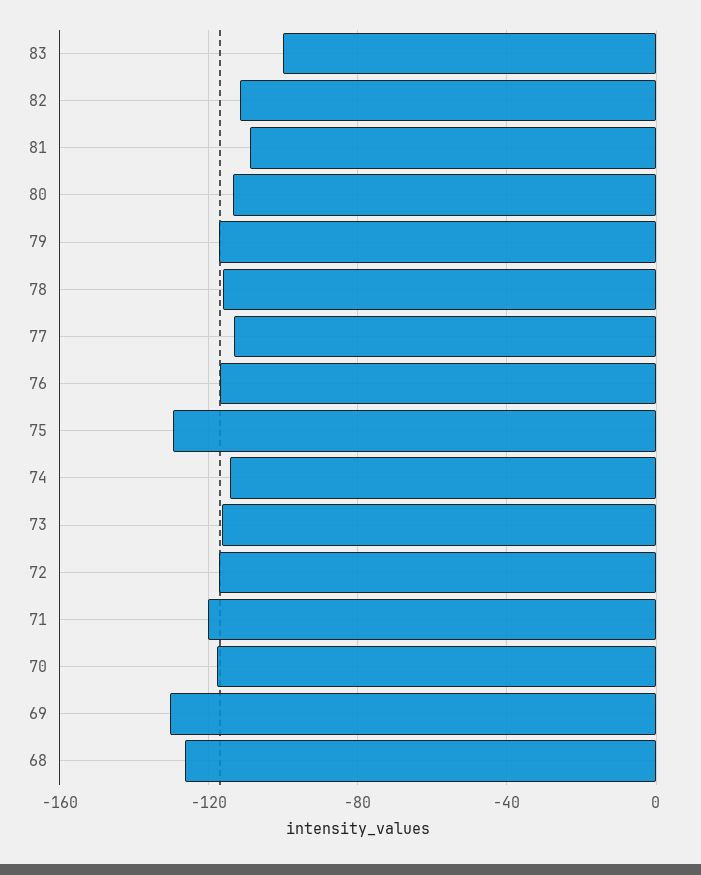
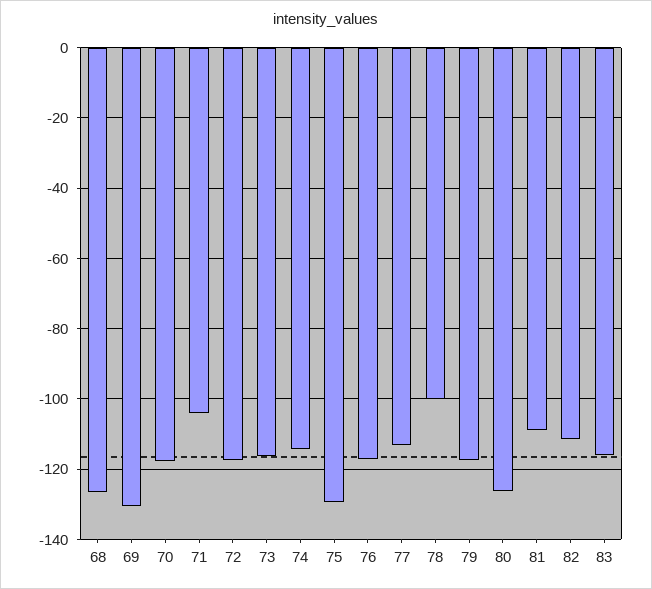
83: -100 -> -116
80: -115 -> -126
78: -115 -> -100
71: -120 -> -104

